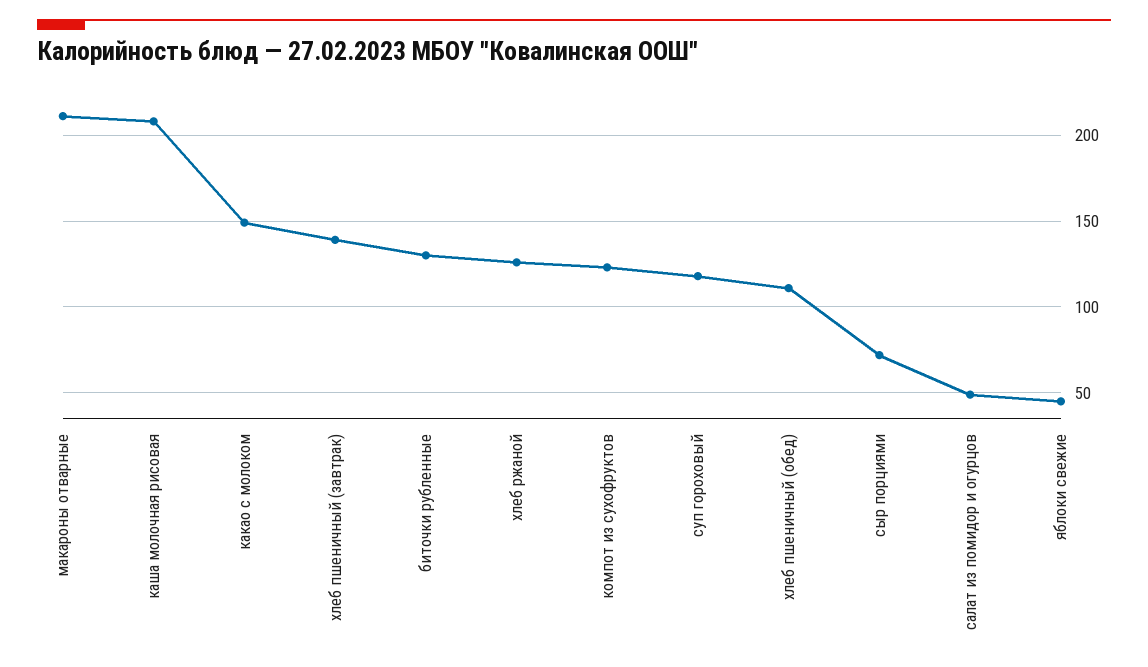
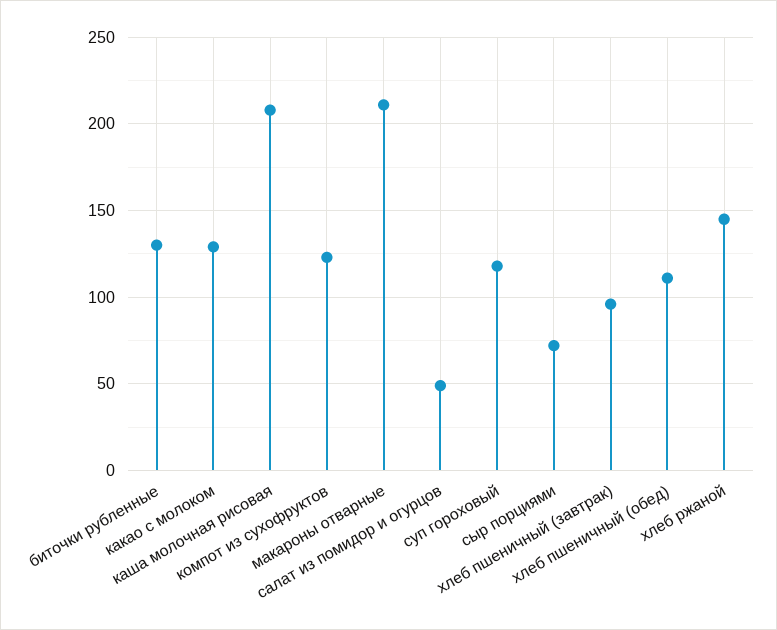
какао с молоком: 150 -> 130
хлеб пшеничный (завтрак): 140 -> 95
хлеб ржаной: 125 -> 145
яблоки свежие: 45 -> none

